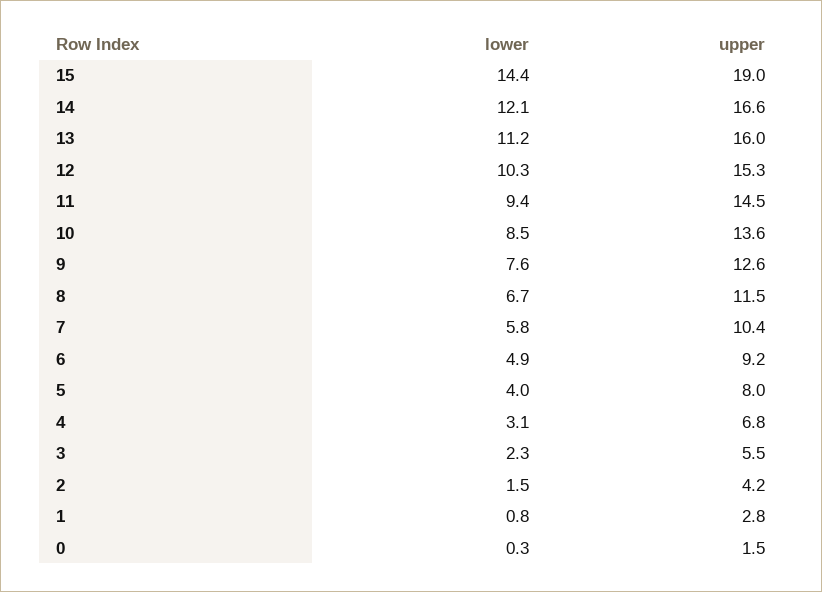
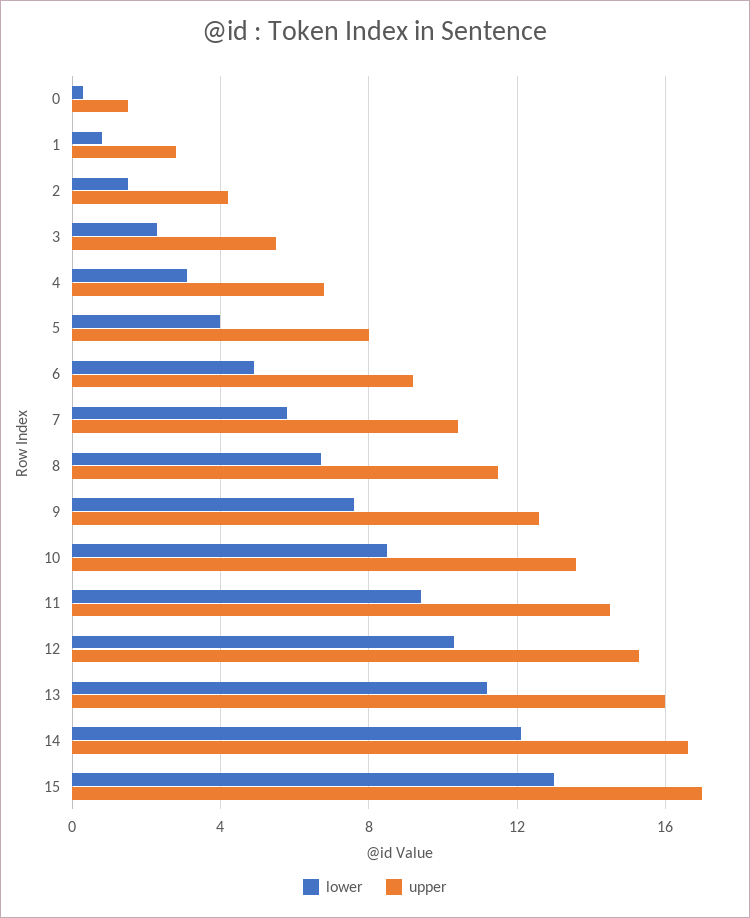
lower, 15: 14.4 -> 13
upper, 15: 19 -> 17

